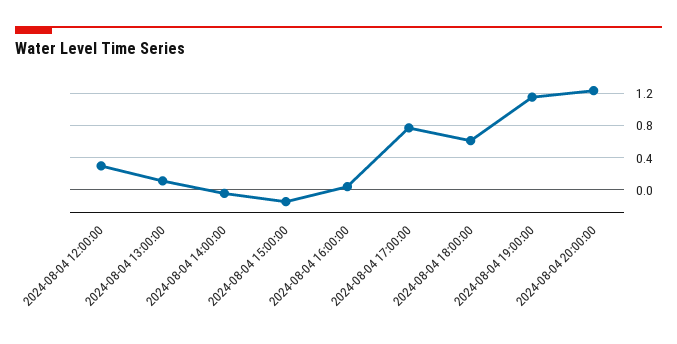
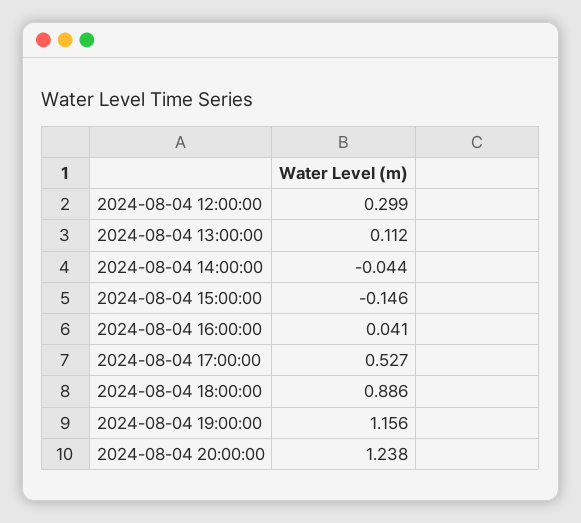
2024-08-04 17:00:00: 0.8 -> 0.527
2024-08-04 18:00:00: 0.6 -> 0.886

